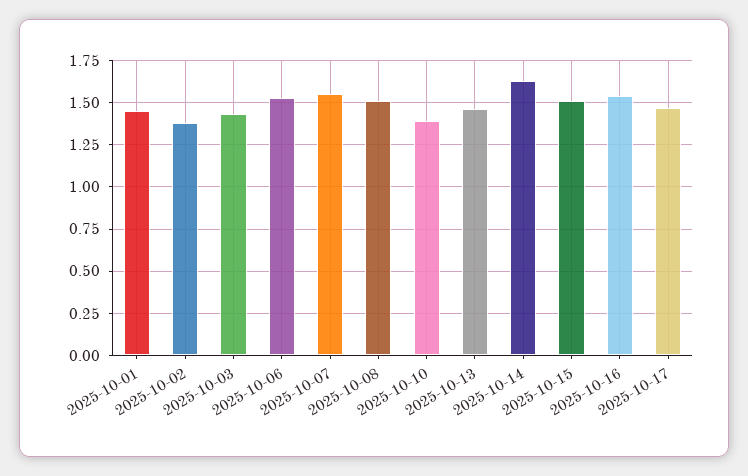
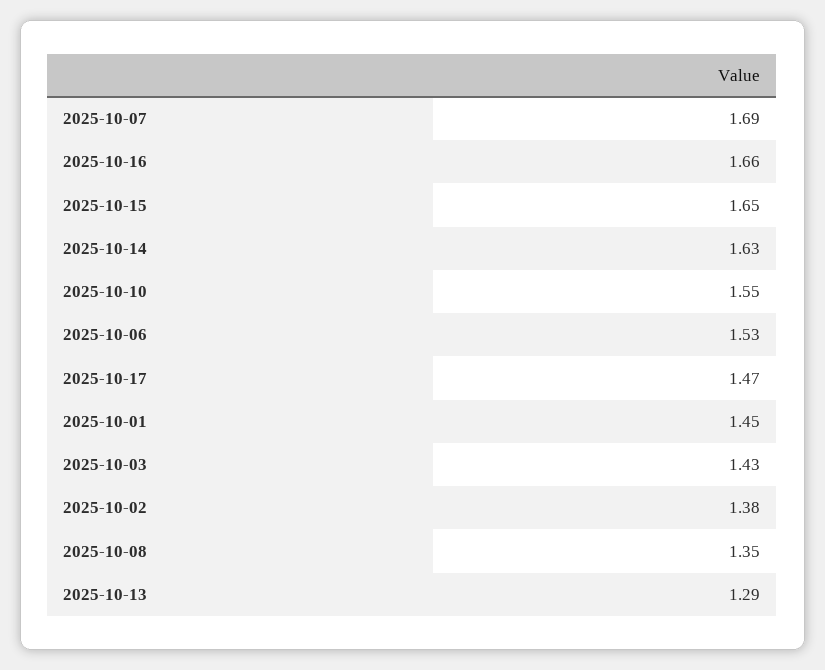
2025-10-07: 1.55 -> 1.69
2025-10-08: 1.5 -> 1.35
2025-10-10: 1.4 -> 1.55
2025-10-13: 1.45 -> 1.29
2025-10-15: 1.5 -> 1.65
2025-10-16: 1.55 -> 1.66

